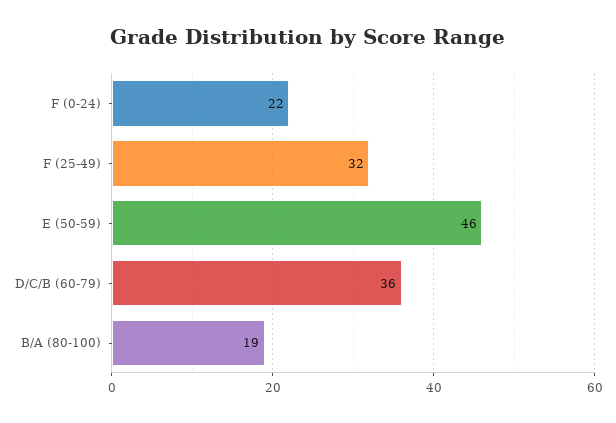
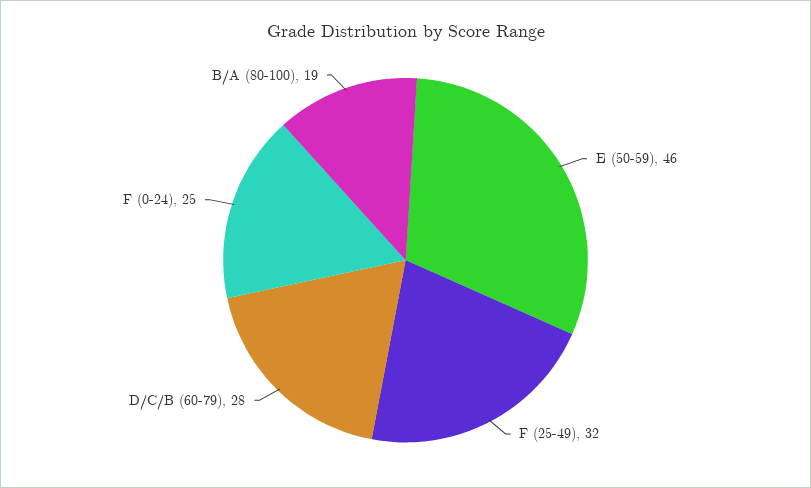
F (0-24): 22 -> 25
D/C/B (60-79): 36 -> 28

